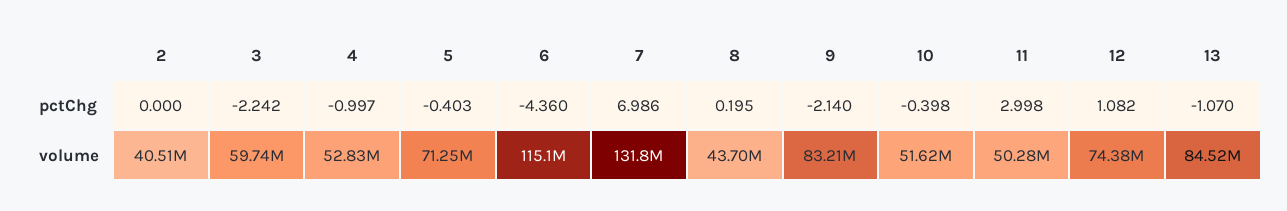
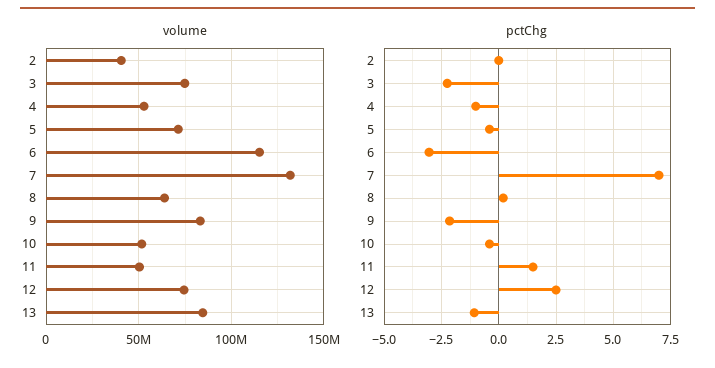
pctChg, 6: -4.36 -> -3
pctChg, 11: 2.998 -> 1.5
pctChg, 12: 1.082 -> 2.5
volume, 3: 59740000 -> 75000000
volume, 8: 43700000 -> 65000000

